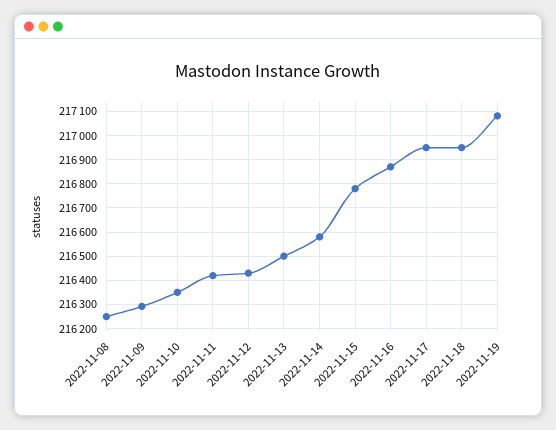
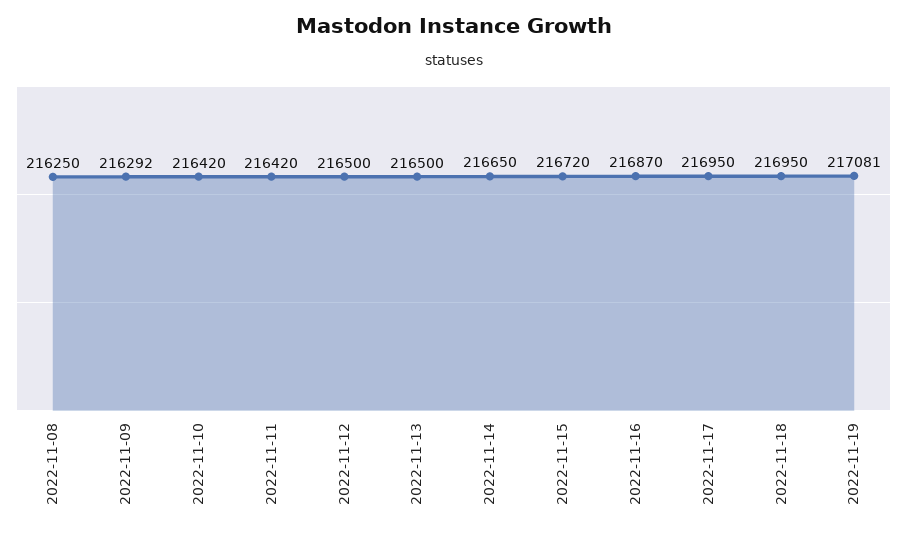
2022-11-10: 216350 -> 216420
2022-11-12: 216425 -> 216500
2022-11-14: 216575 -> 216650
2022-11-15: 216775 -> 216720

